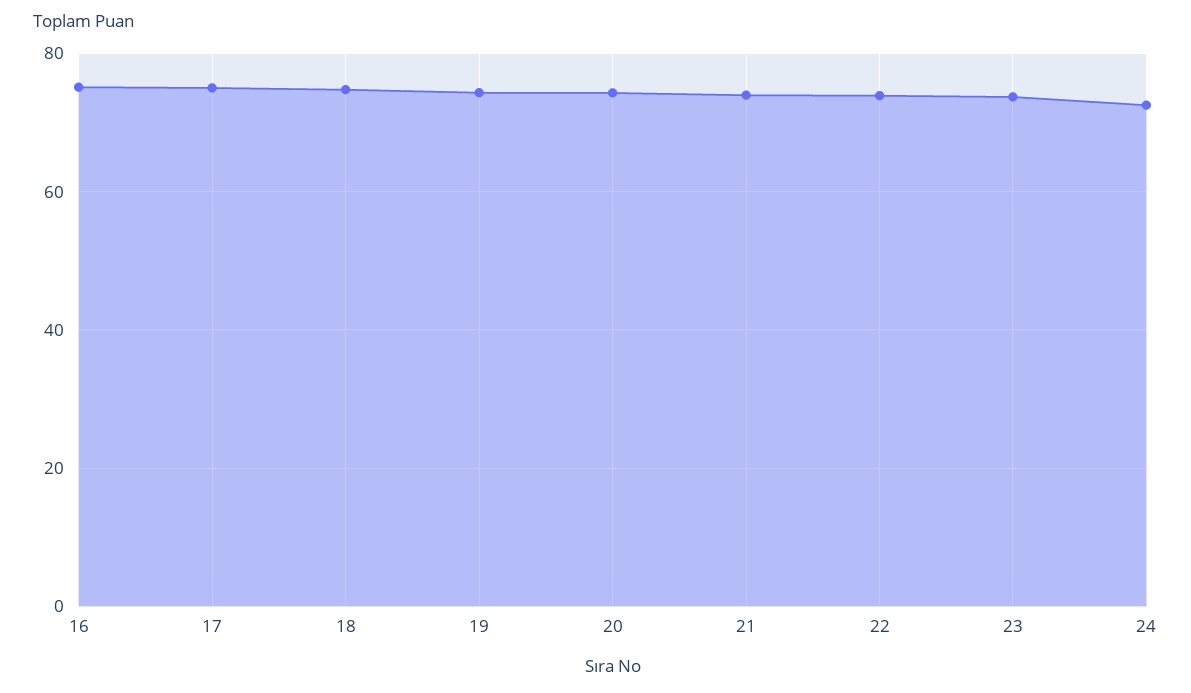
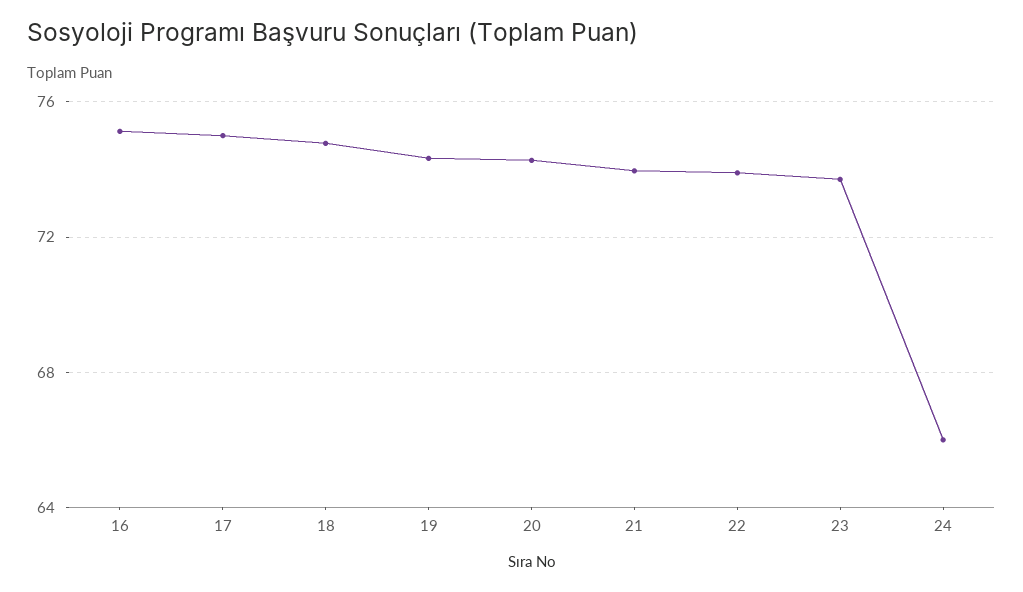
24: 72 -> 66

